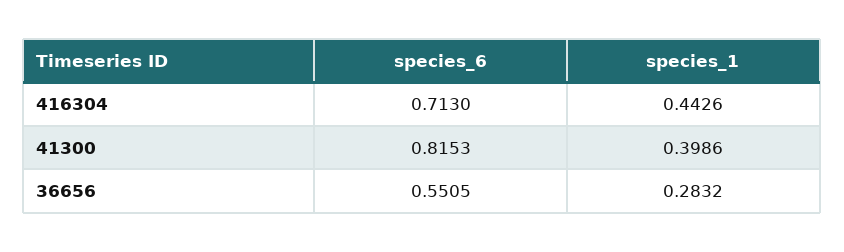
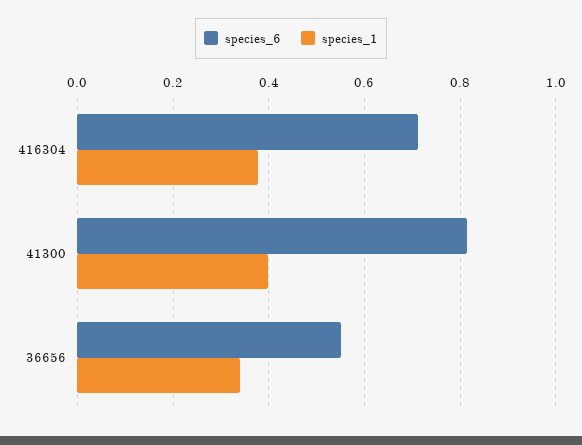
species_1, 416304: 0.4426 -> 0.38
species_1, 36656: 0.2832 -> 0.34

